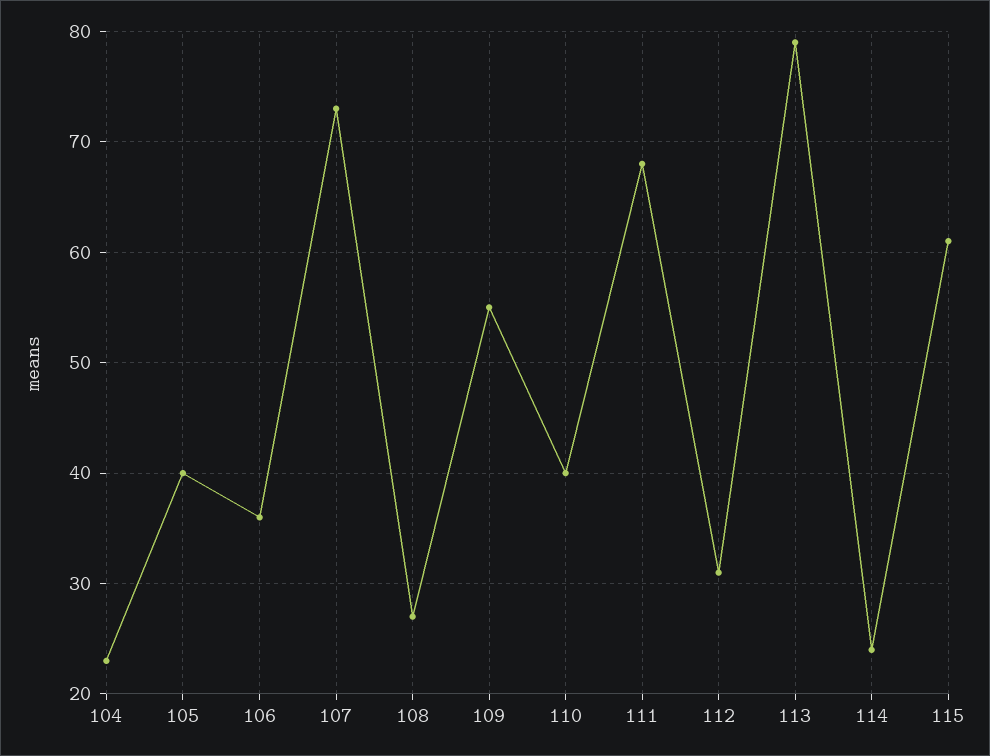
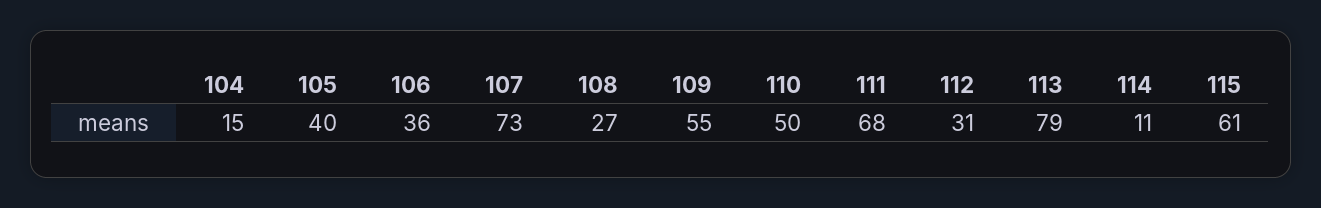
104: 23 -> 15
110: 40 -> 50
114: 24 -> 11

